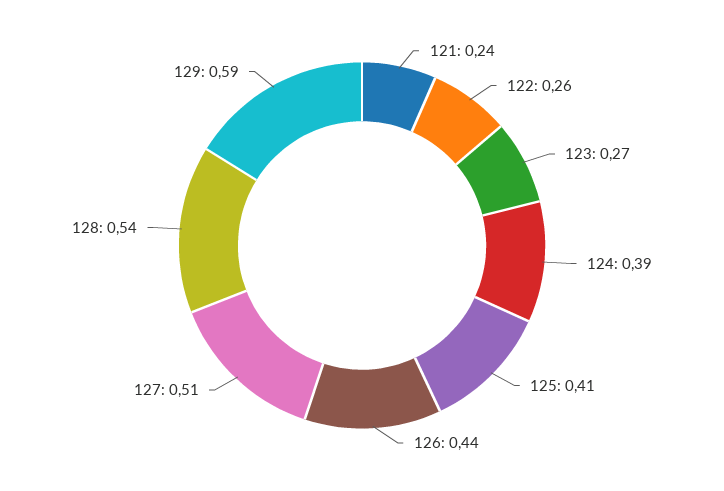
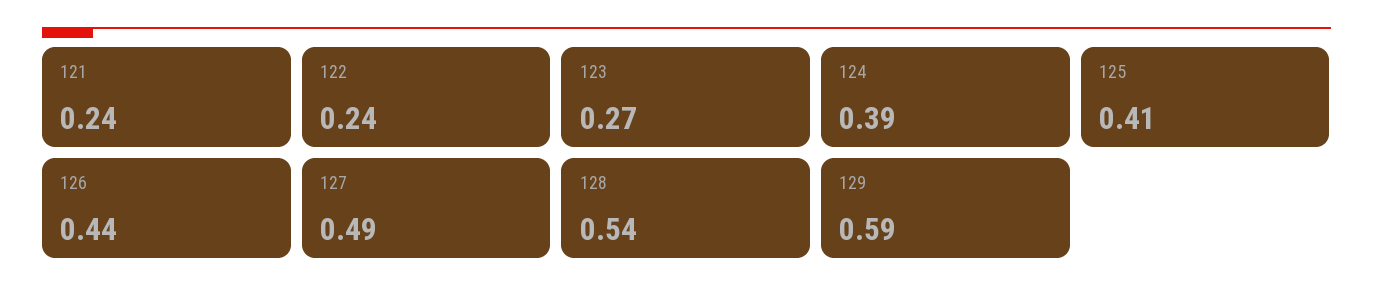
122: 0.26 -> 0.24
127: 0.51 -> 0.49

